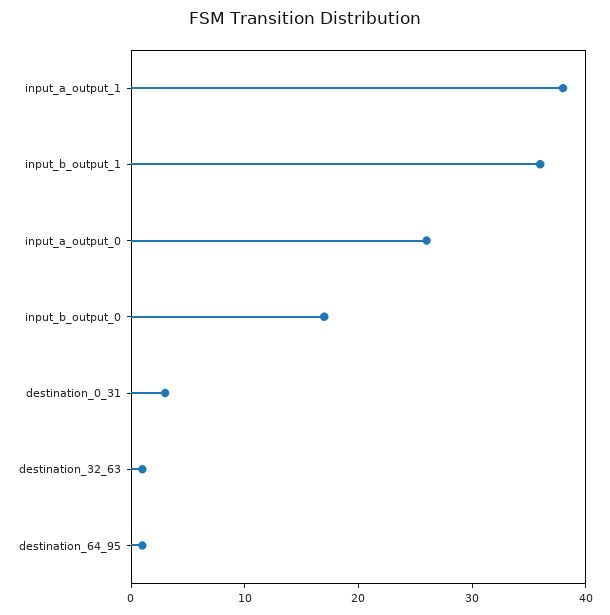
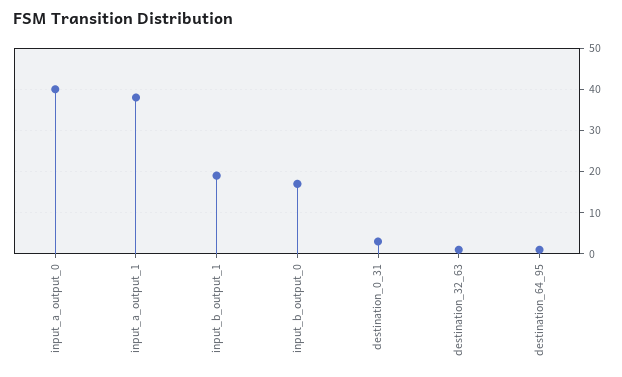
input_b_output_1: 36 -> 20
input_a_output_0: 26 -> 40

